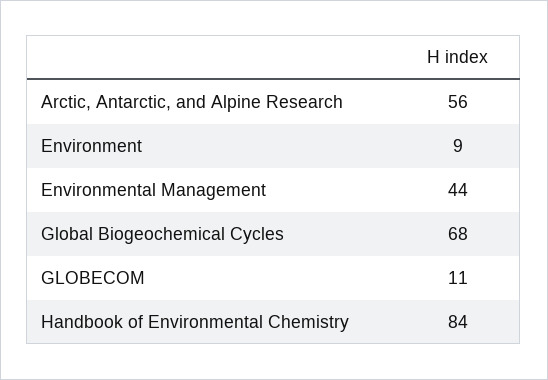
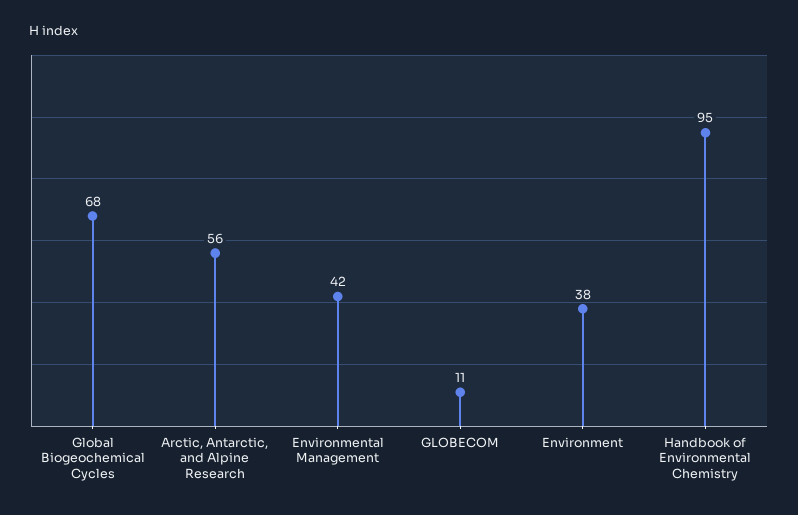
Environment: 9 -> 38
Environmental Management: 44 -> 42
Handbook of Environmental Chemistry: 84 -> 95

